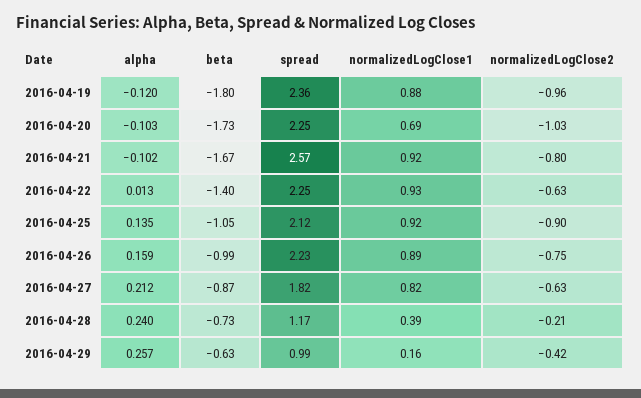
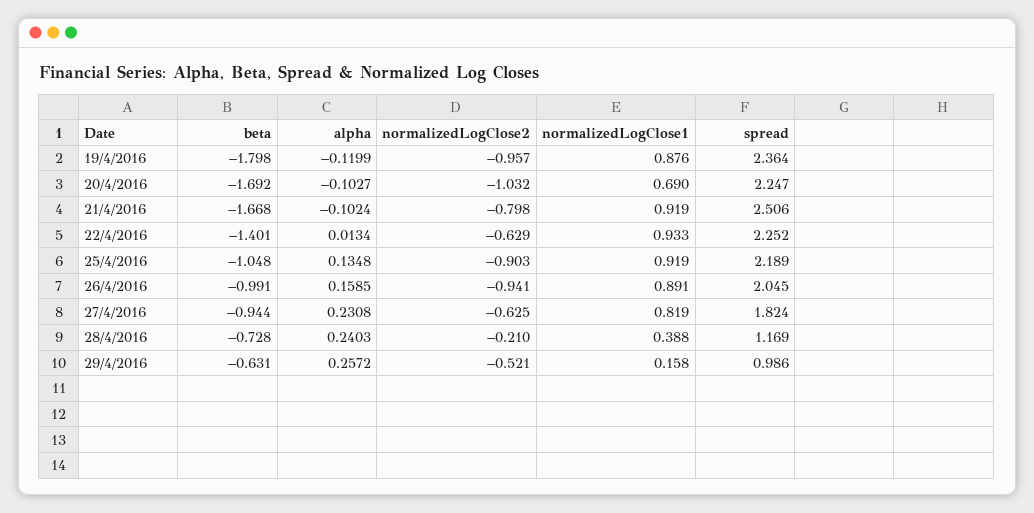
beta, 2016-04-20: -1.73 -> -1.692
spread, 2016-04-21: 2.57 -> 2.506
spread, 2016-04-25: 2.12 -> 2.189
spread, 2016-04-26: 2.23 -> 2.045
normalizedLogClose2, 2016-04-26: -0.75 -> -0.941
alpha, 2016-04-27: 0.212 -> 0.2308
beta, 2016-04-27: -0.87 -> -0.944
normalizedLogClose2, 2016-04-29: -0.42 -> -0.521

